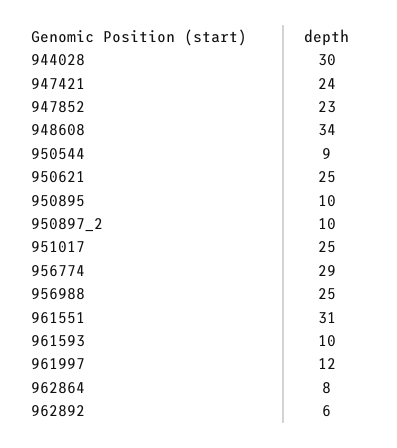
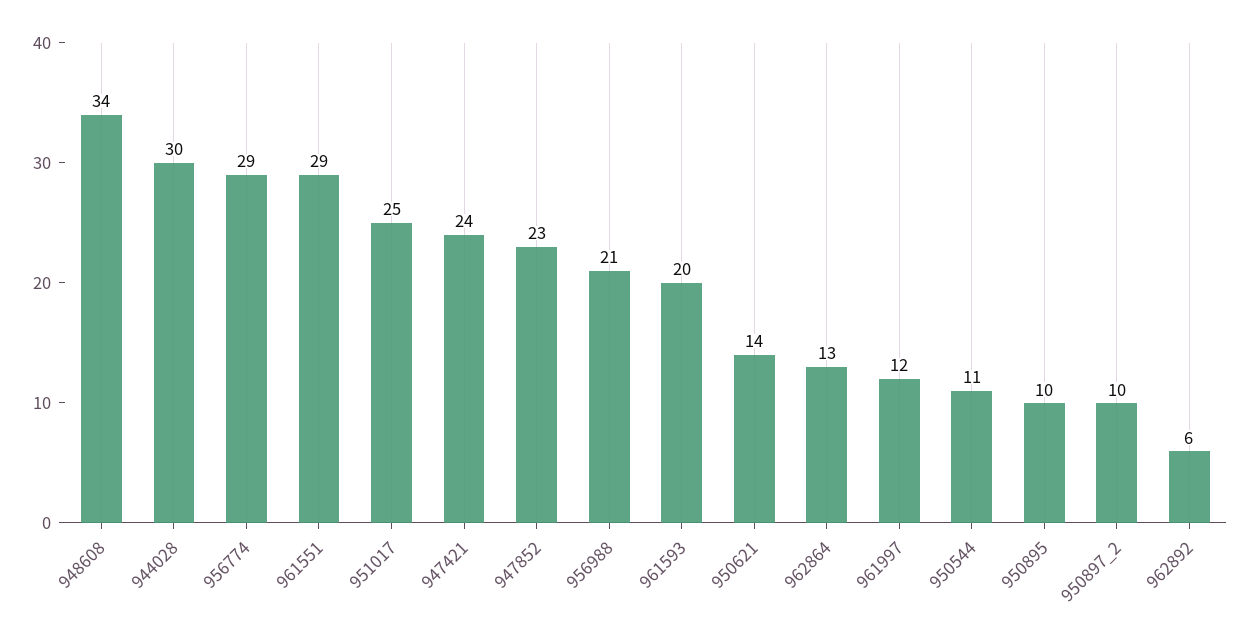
950544: 9 -> 11
950621: 25 -> 14
956988: 25 -> 21
961551: 31 -> 29
961593: 10 -> 20
962864: 8 -> 13

